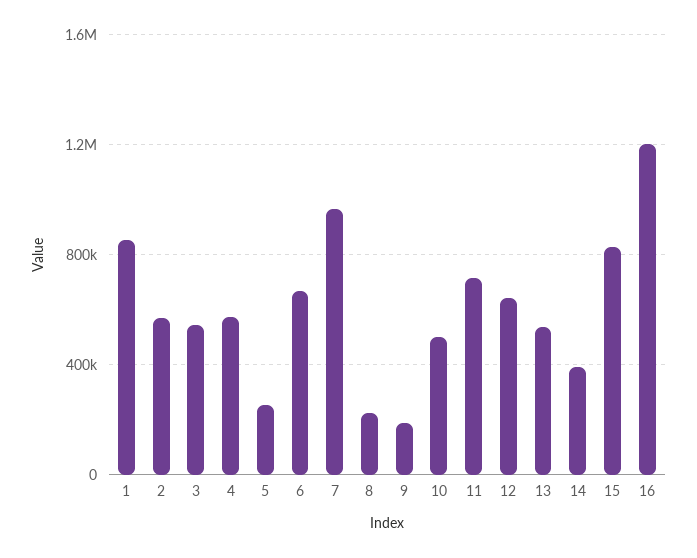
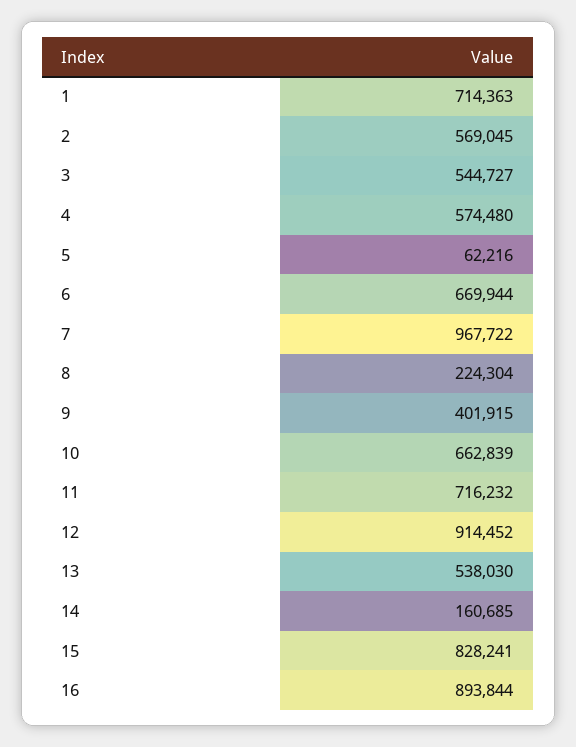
1: 850000 -> 714363
5: 250000 -> 62216
9: 200000 -> 401915
10: 500000 -> 662839
12: 650000 -> 914452
14: 400000 -> 160685
16: 1200000 -> 893844

